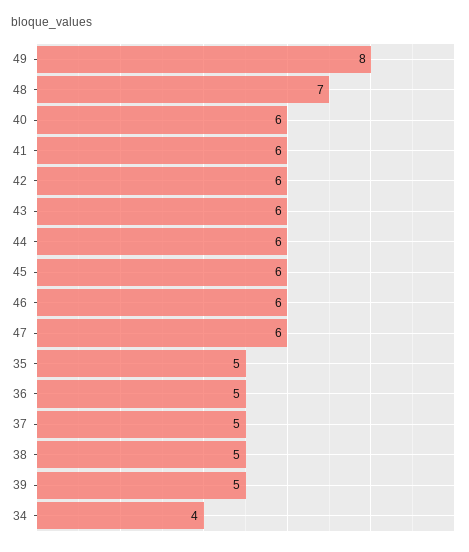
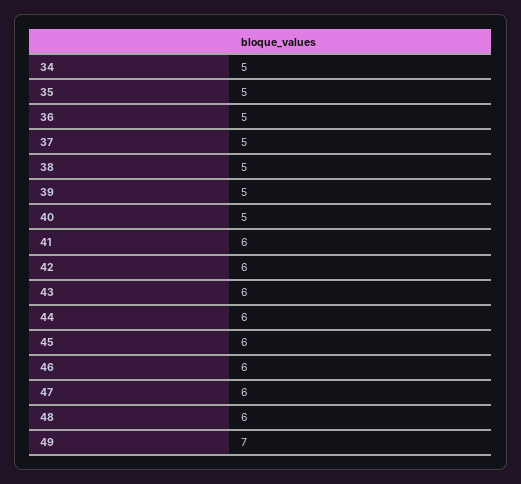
49: 8 -> 7
48: 7 -> 6
40: 6 -> 5
34: 4 -> 5

